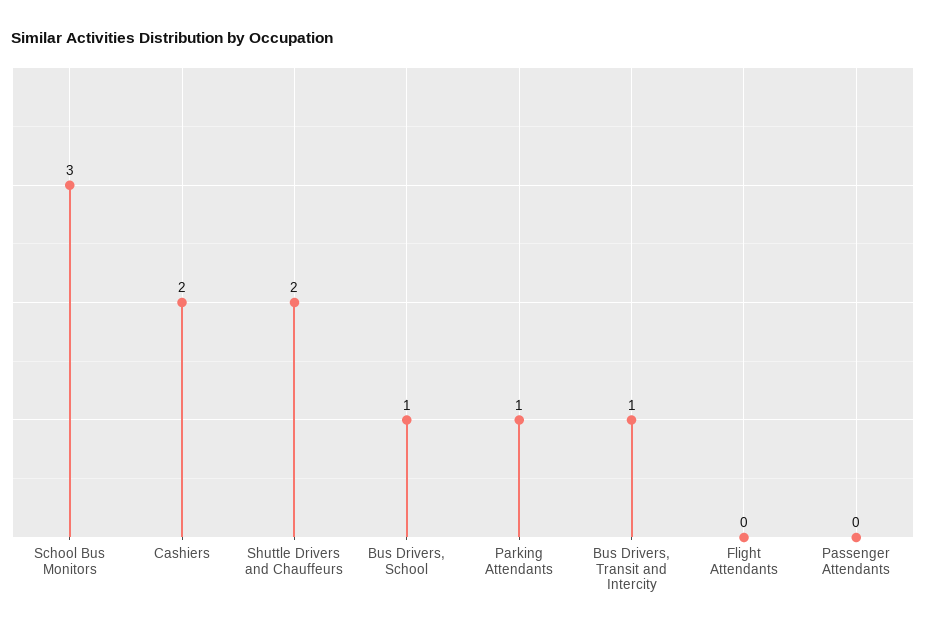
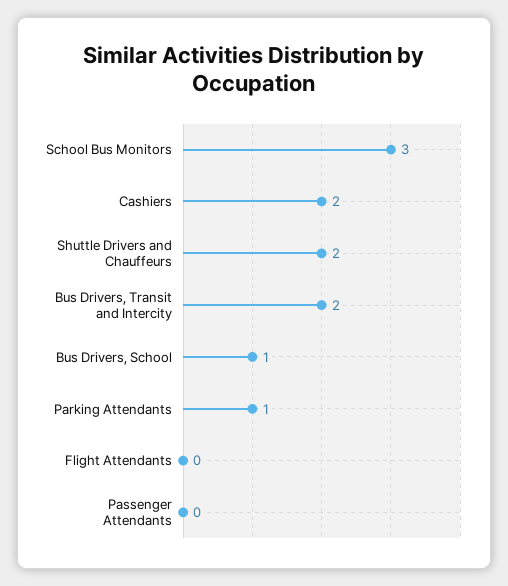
Bus Drivers, Transit and Intercity: 1 -> 2

